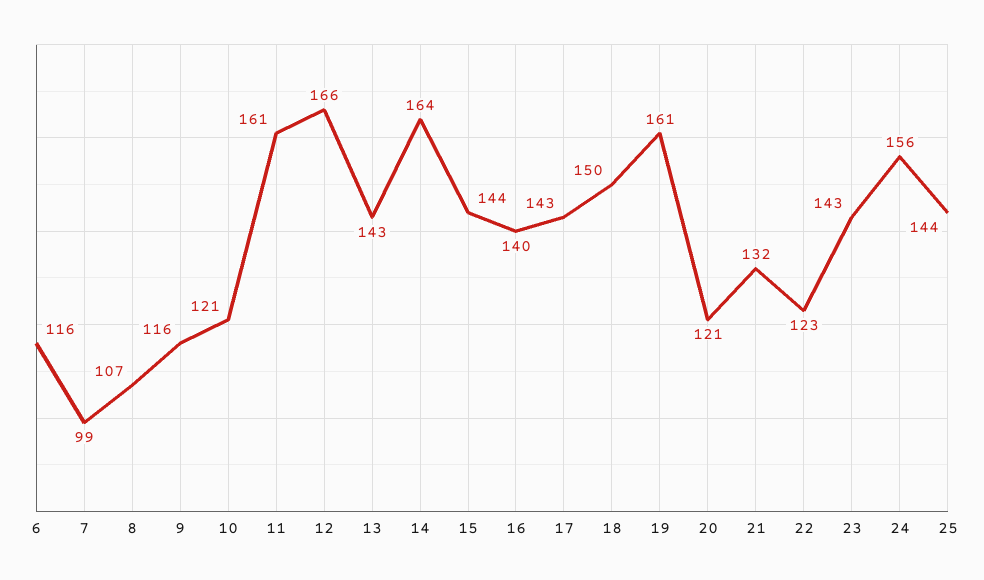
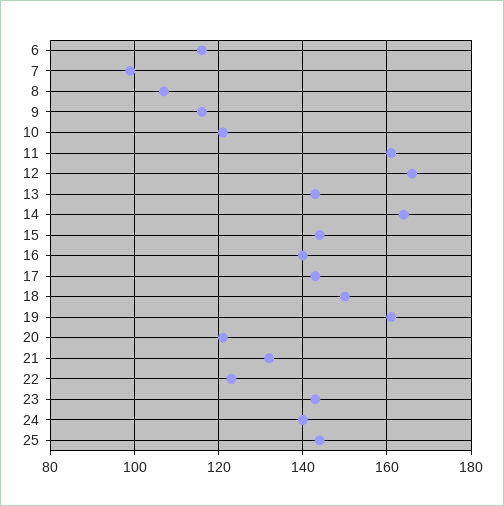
24: 156 -> 140

